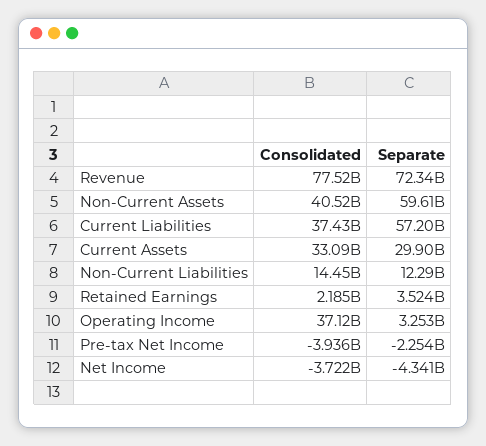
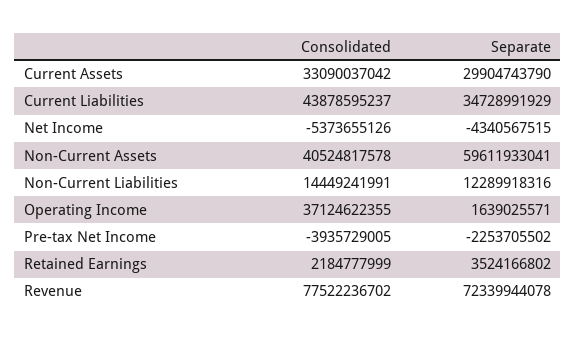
Consolidated, Current Liabilities: 37430000000 -> 43878595237
Separate, Current Liabilities: 57200000000 -> 34728991929
Separate, Operating Income: 3253000000 -> 1639025571
Consolidated, Net Income: -3722000000 -> -5373655126

